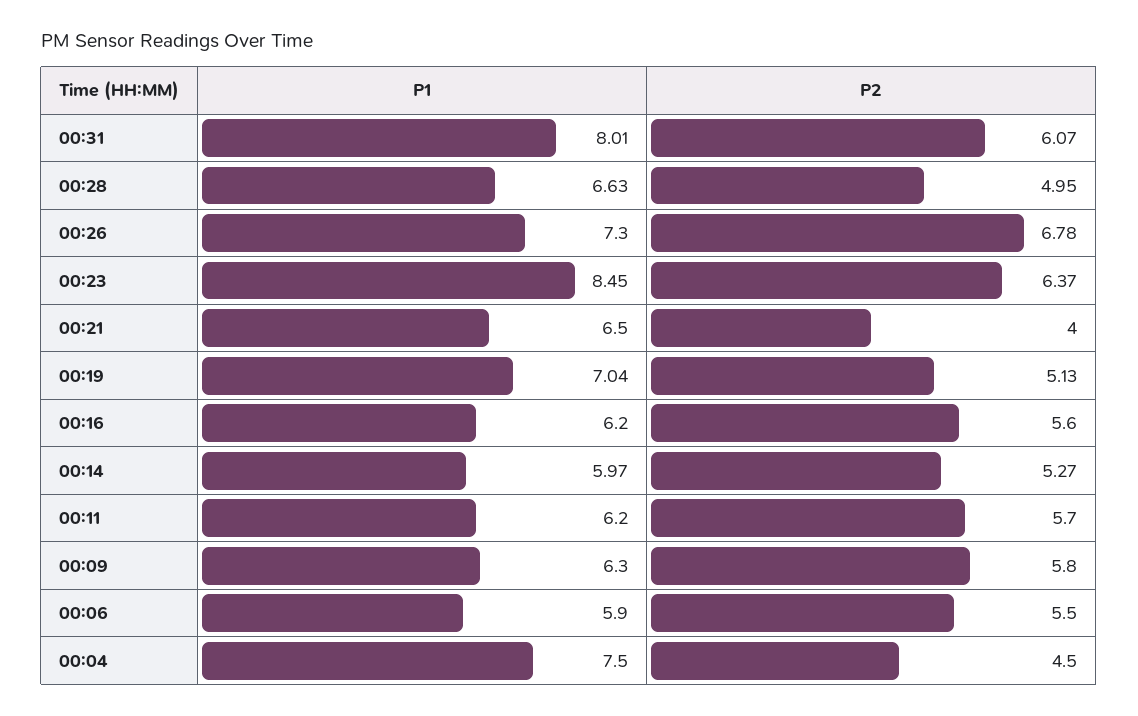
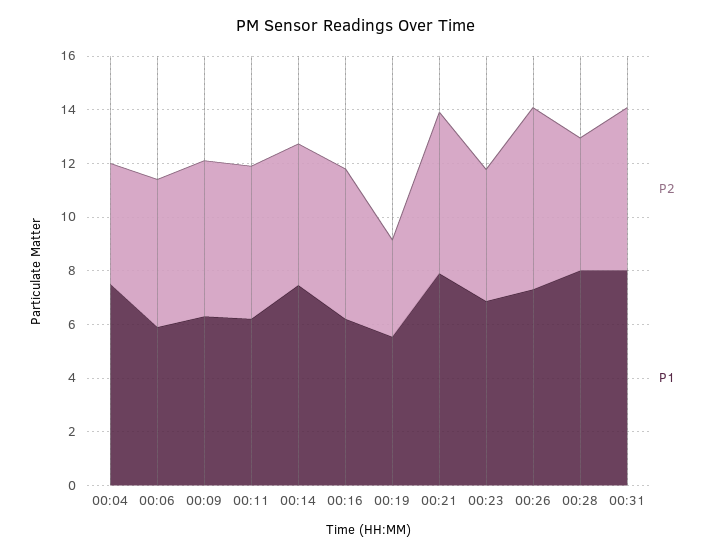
P1, 00:28: 6.63 -> 8
P1, 00:23: 8.45 -> 7
P2, 00:23: 6.37 -> 5
P1, 00:21: 6.5 -> 8
P2, 00:21: 4 -> 6
P1, 00:19: 7.04 -> 5.5
P2, 00:19: 5.13 -> 3.5
P1, 00:14: 5.97 -> 7.5

